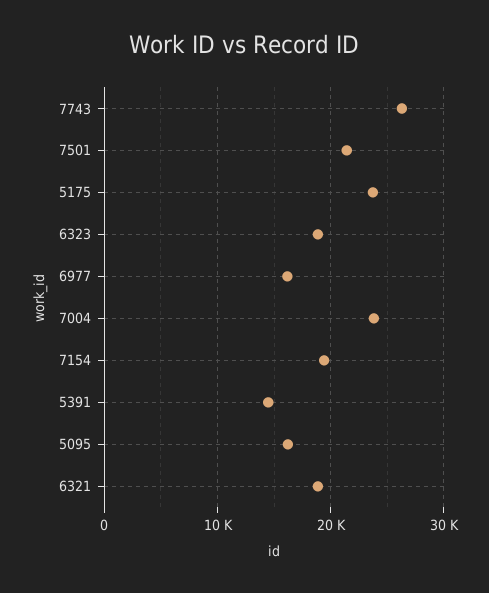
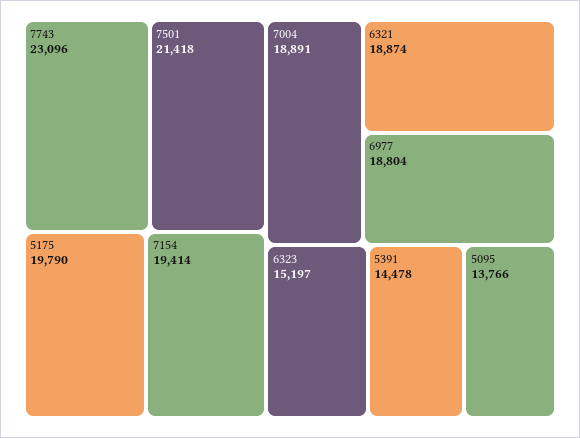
7743: 26000 -> 23096
5175: 24000 -> 19790
6323: 19000 -> 15197
6977: 16000 -> 18804
7004: 24000 -> 18891
5095: 16000 -> 13766

